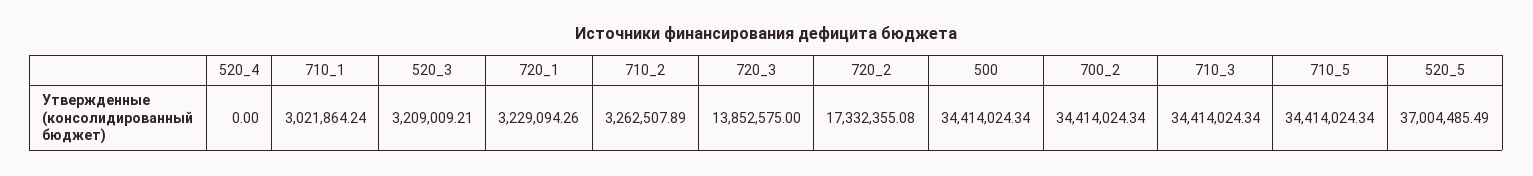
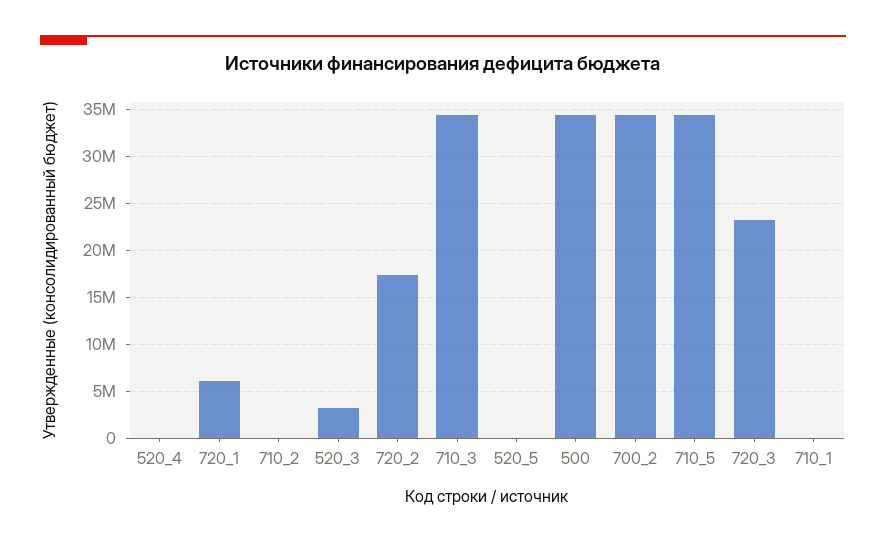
710_1: 3021864.24 -> 0
720_1: 3229094.26 -> 6000000
710_2: 3262507.89 -> 0
720_3: 13852575 -> 23000000
520_5: 37004485.49 -> 0

